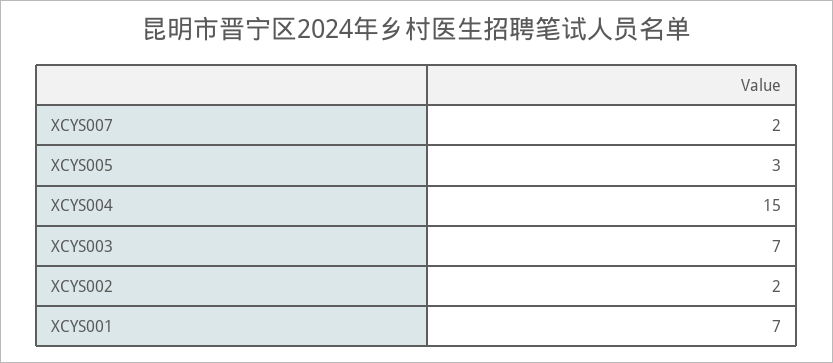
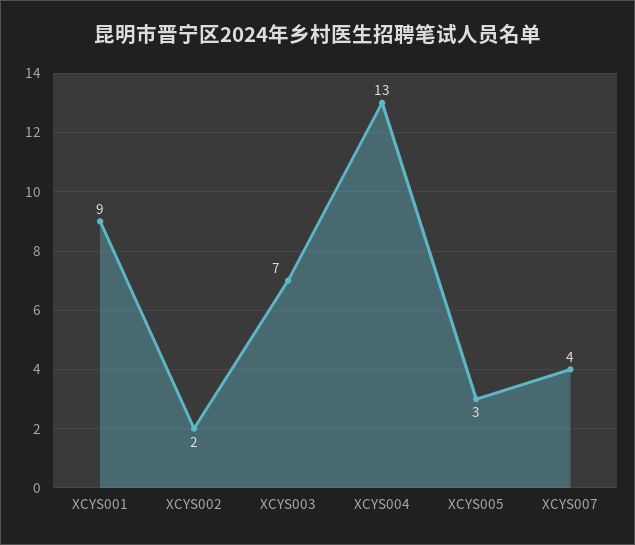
XCYS007: 2 -> 4
XCYS004: 15 -> 13
XCYS001: 7 -> 9

